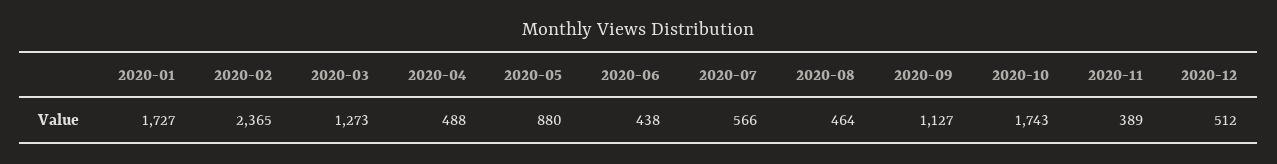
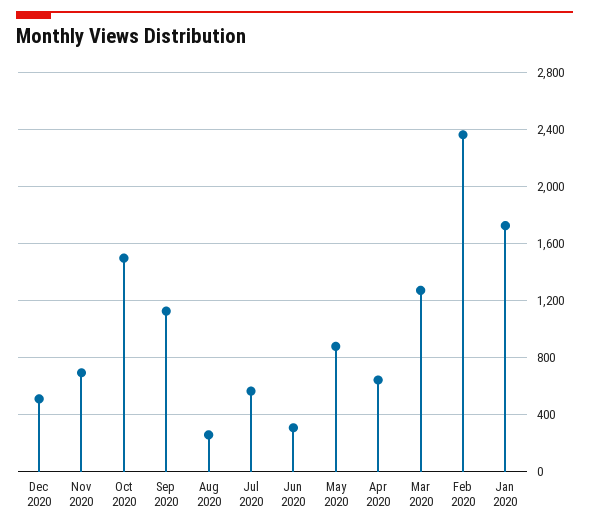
2020-04: 488 -> 650
2020-06: 438 -> 300
2020-08: 464 -> 250
2020-10: 1743 -> 1500
2020-11: 389 -> 700

